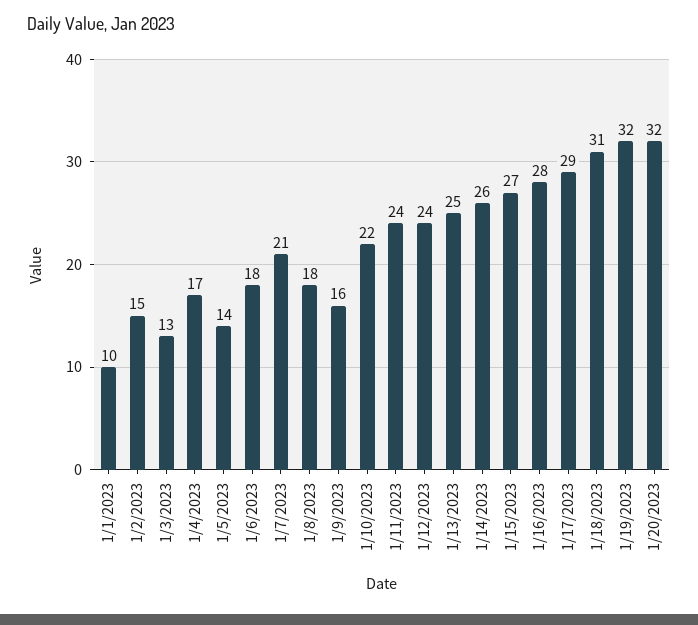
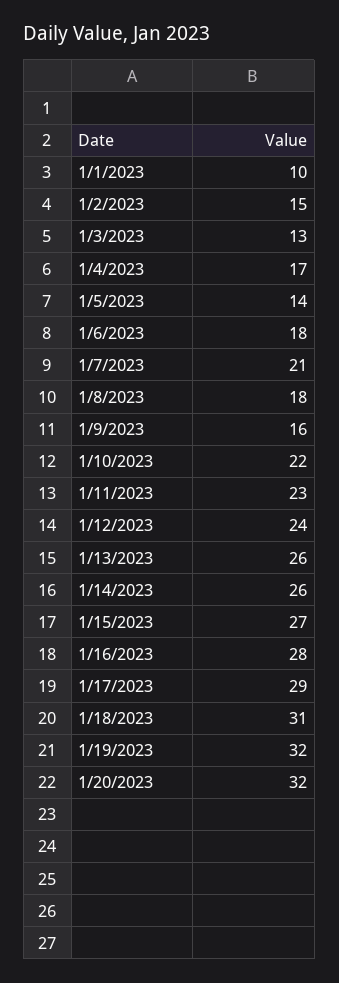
1/11/2023: 24 -> 23
1/13/2023: 25 -> 26

